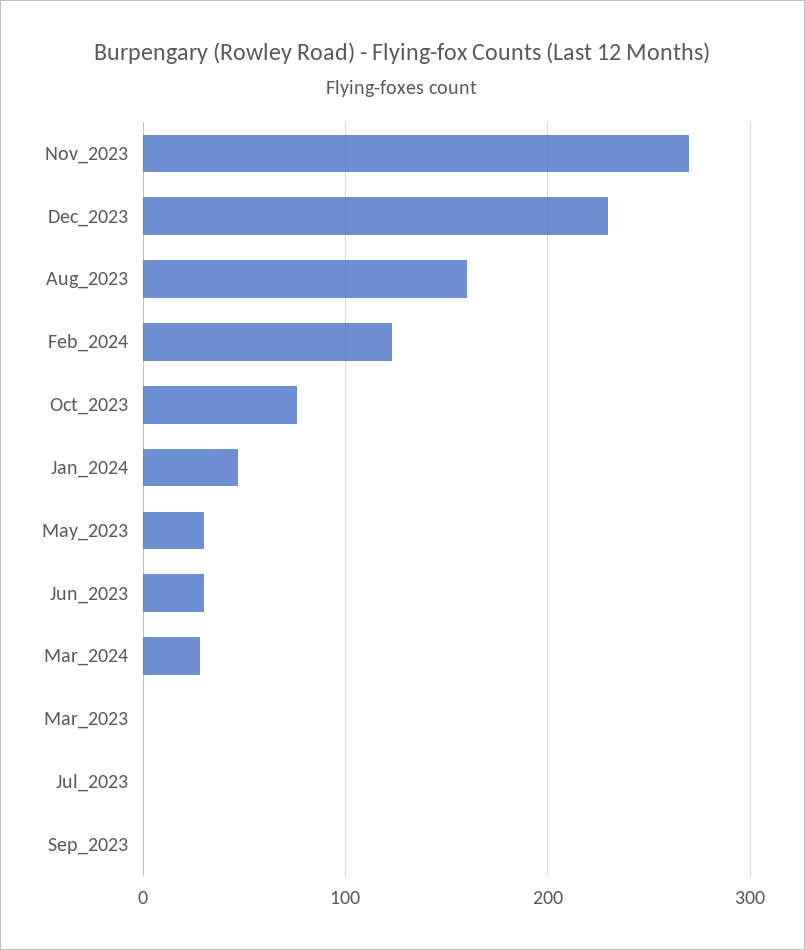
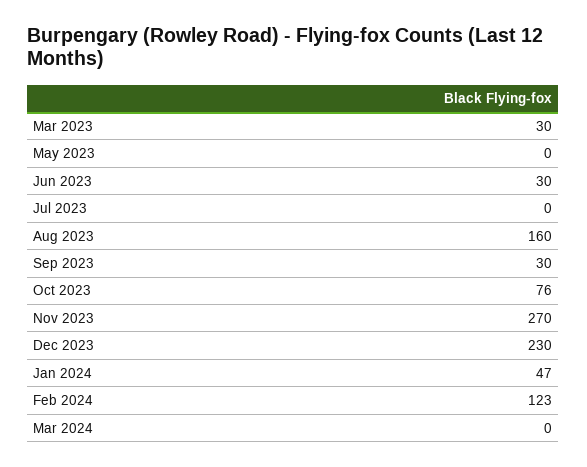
May_2023: 30 -> 0
Mar_2024: 30 -> 0
Mar_2023: 0 -> 30
Sep_2023: 0 -> 30

